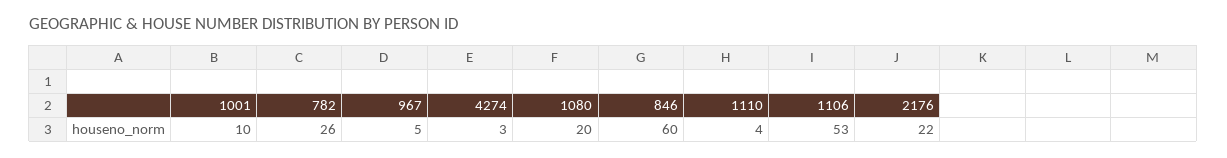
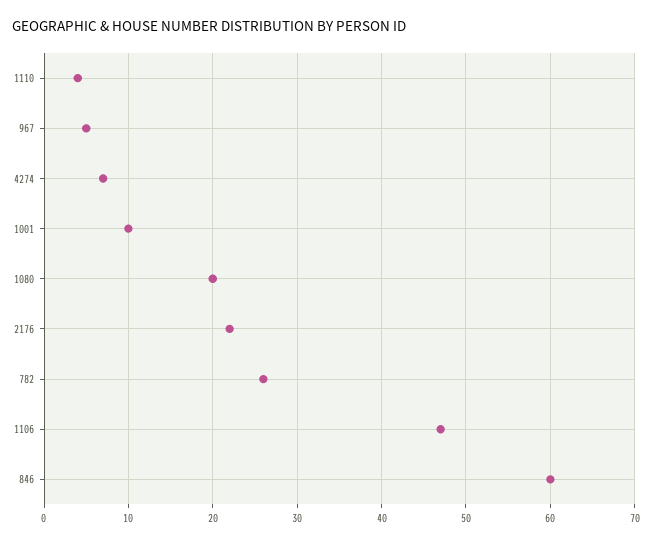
4274: 3 -> 7
1106: 53 -> 47

